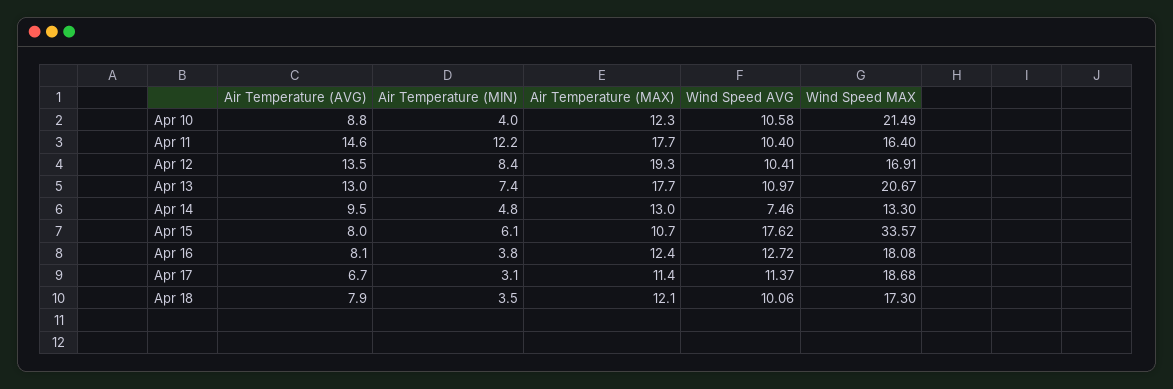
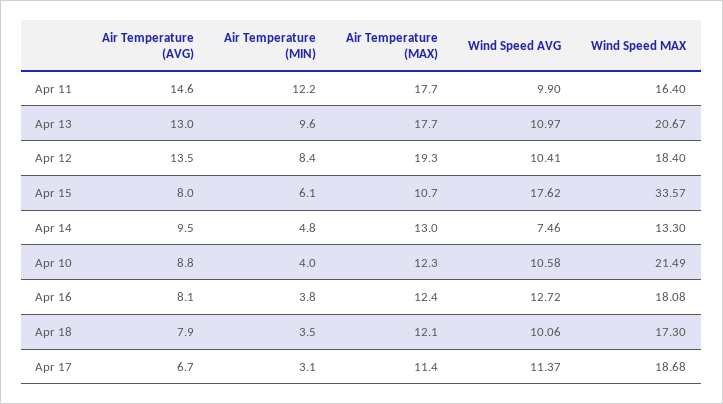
Wind Speed AVG, Apr 11: 10.4 -> 9.9
Wind Speed MAX, Apr 12: 16.91 -> 18.4
Air Temperature (MIN), Apr 13: 7.4 -> 9.6

